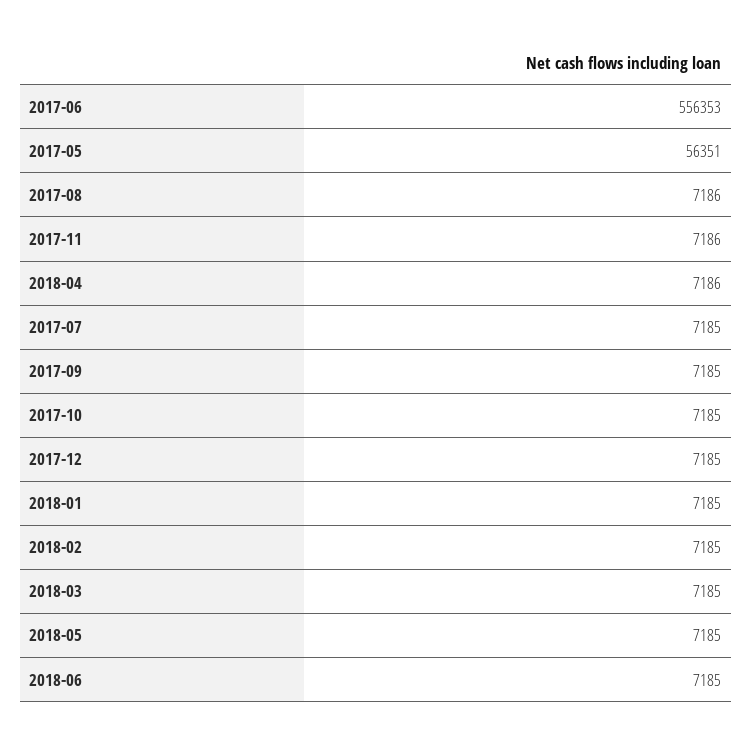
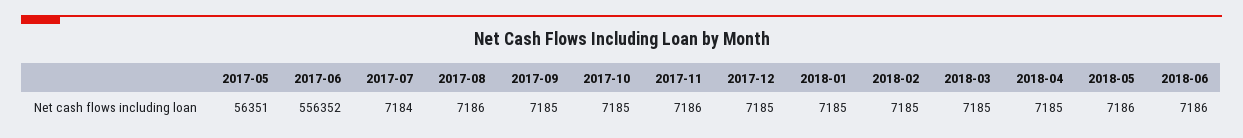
2017-06: 556353 -> 556352
2018-04: 7186 -> 7185
2017-07: 7185 -> 7184
2018-05: 7185 -> 7186
2018-06: 7185 -> 7186

